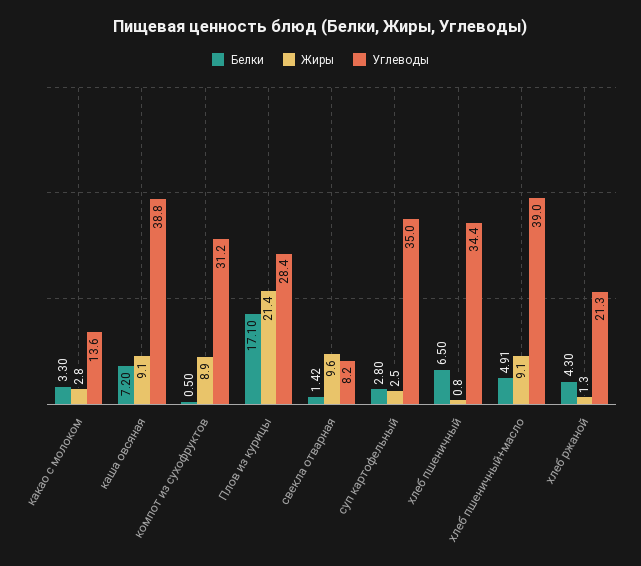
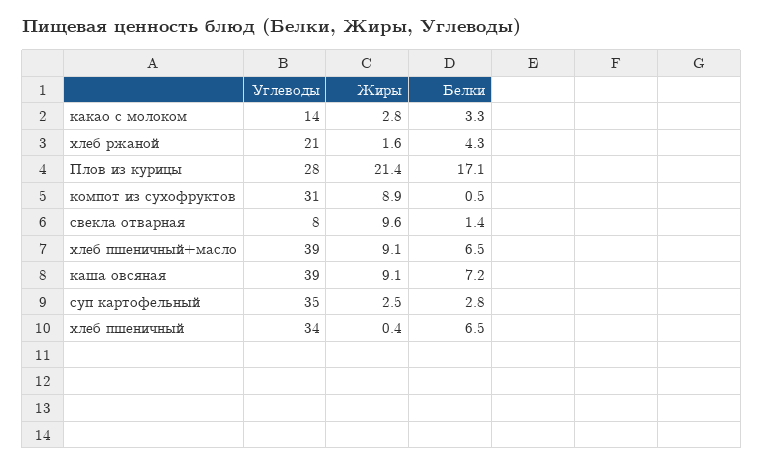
Жиры, хлеб пшеничный: 0.8 -> 0.4
Белки, хлеб пшеничный+масло: 4.91 -> 6.5
Жиры, хлеб ржаной: 1.3 -> 1.6

